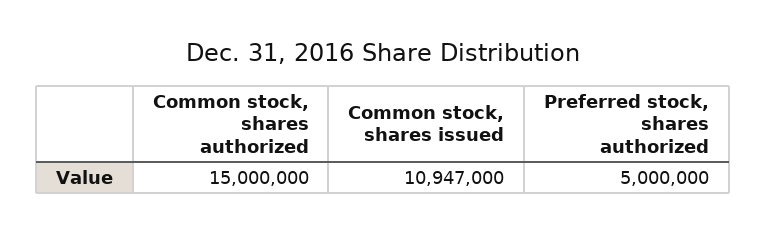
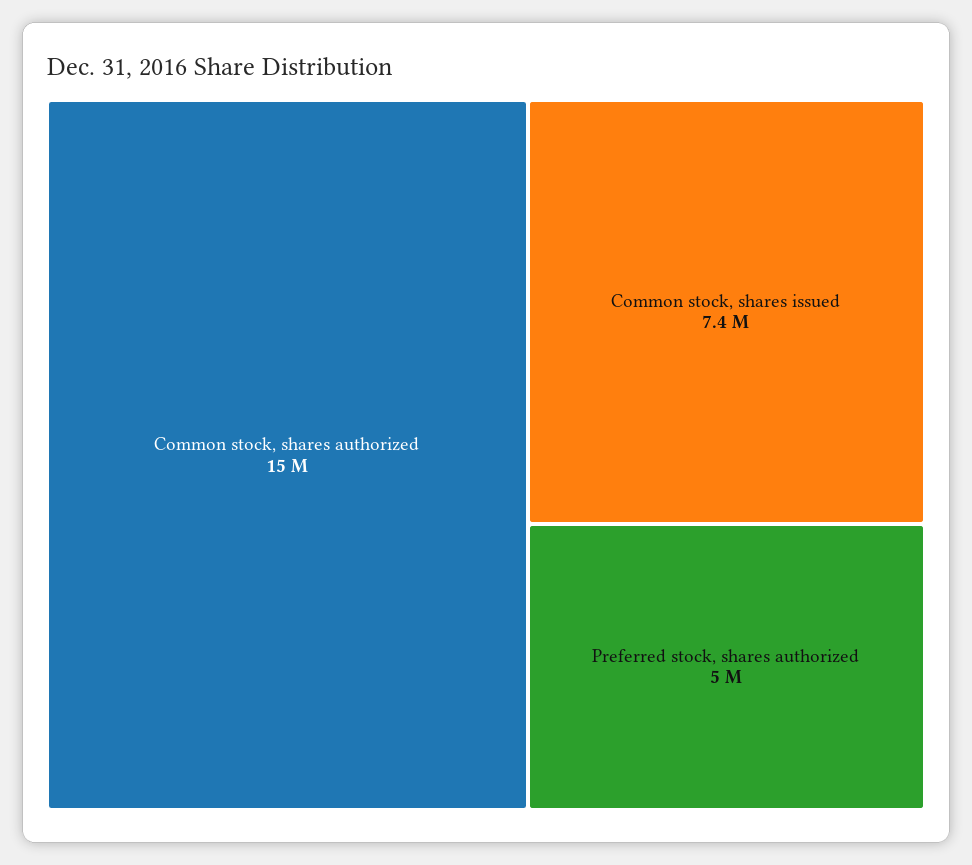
Common stock, shares issued: 10947000 -> 7400000

